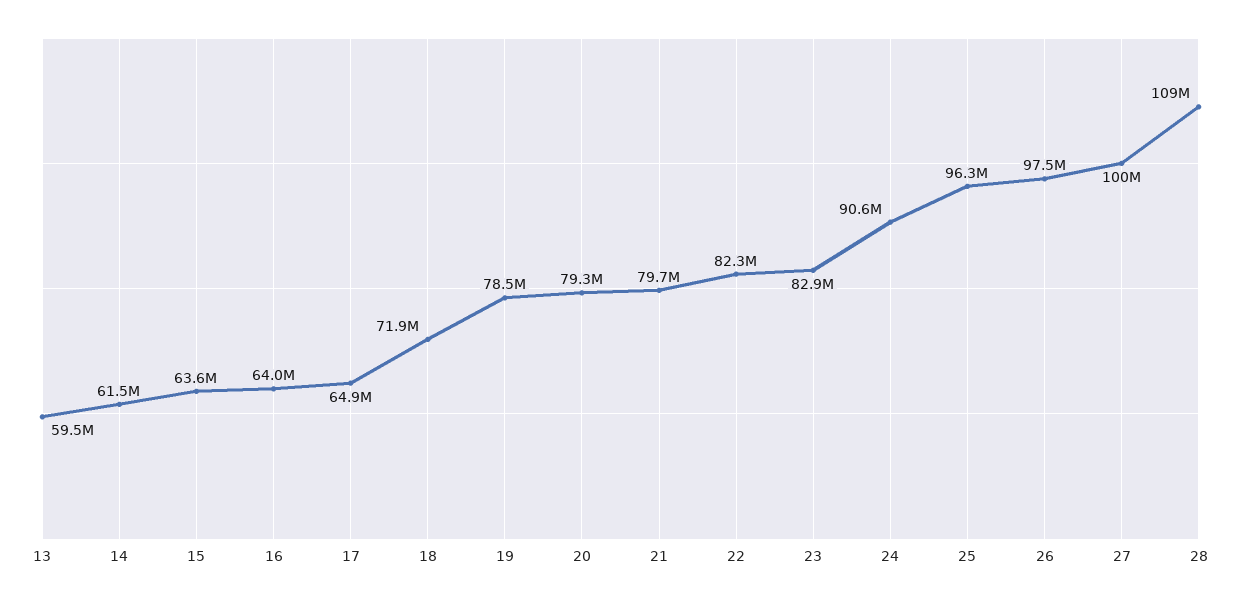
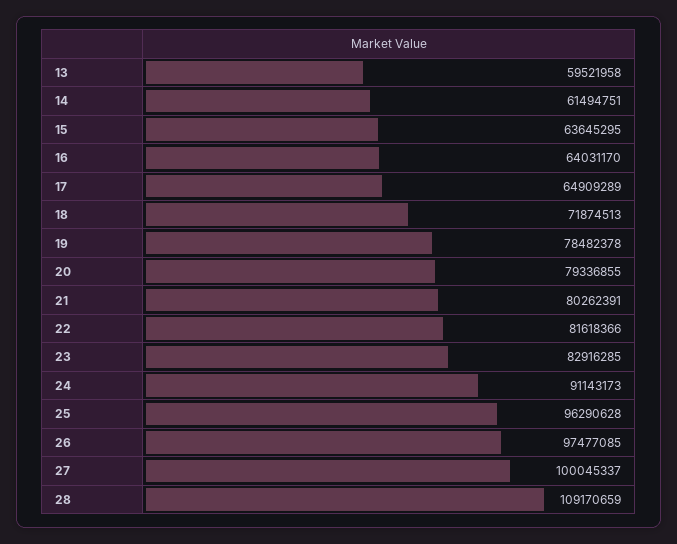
21: 79700000 -> 80262391
22: 82300000 -> 81618366
24: 90600000 -> 91143173

